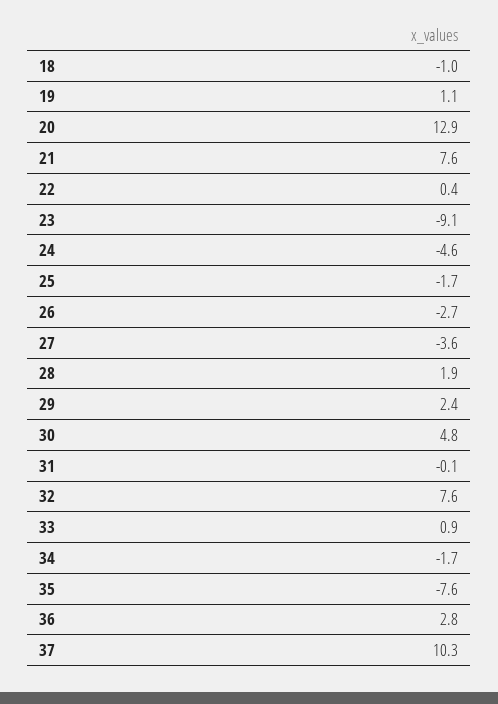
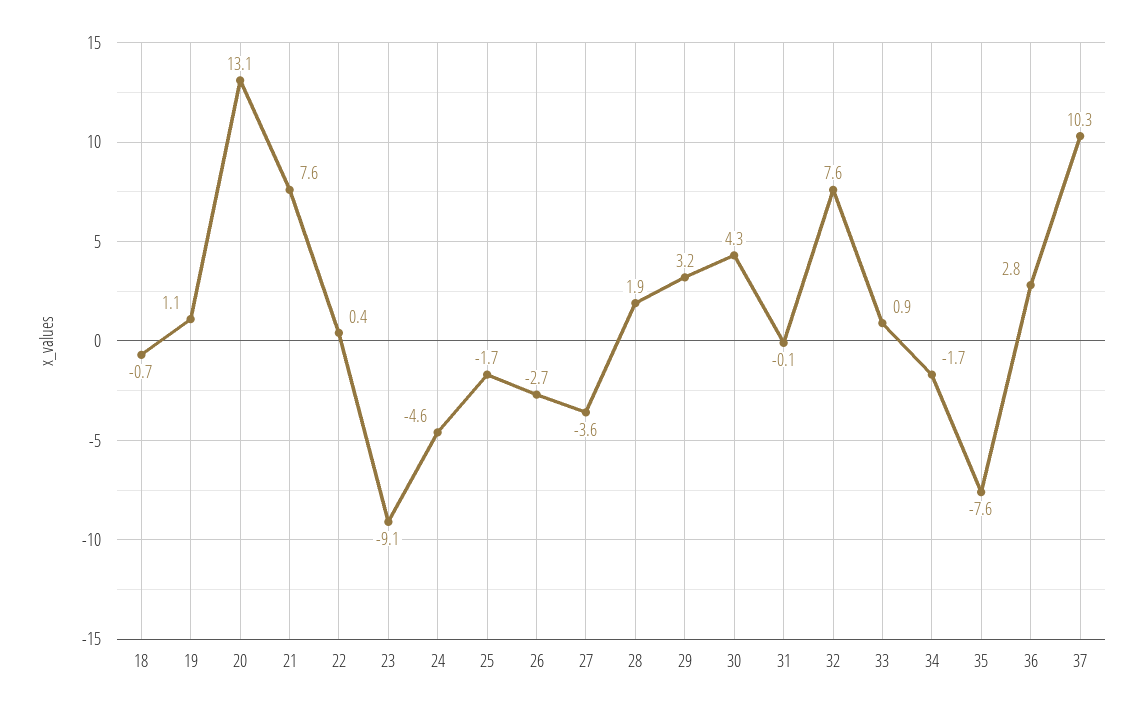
18: -1 -> -0.7
20: 12.9 -> 13.1
29: 2.4 -> 3.2
30: 4.8 -> 4.3

